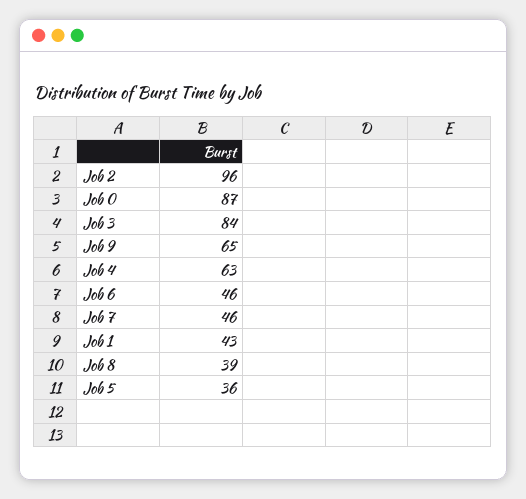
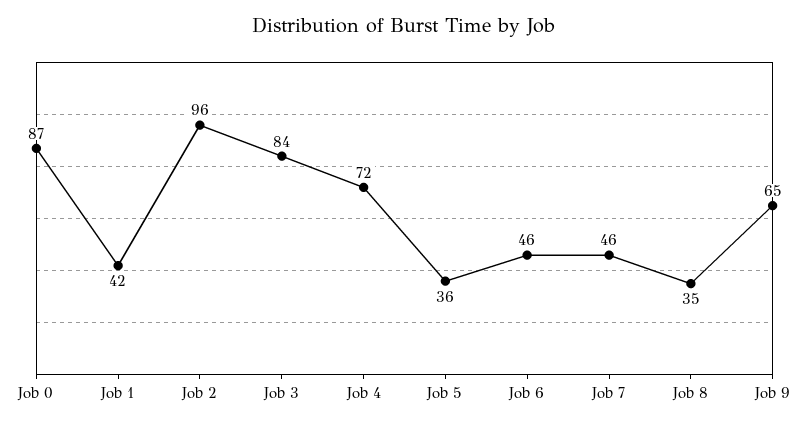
Job 4: 63 -> 72
Job 1: 43 -> 42
Job 8: 39 -> 35

